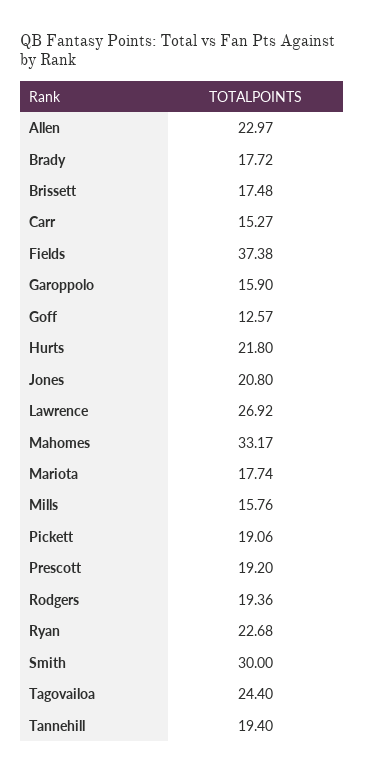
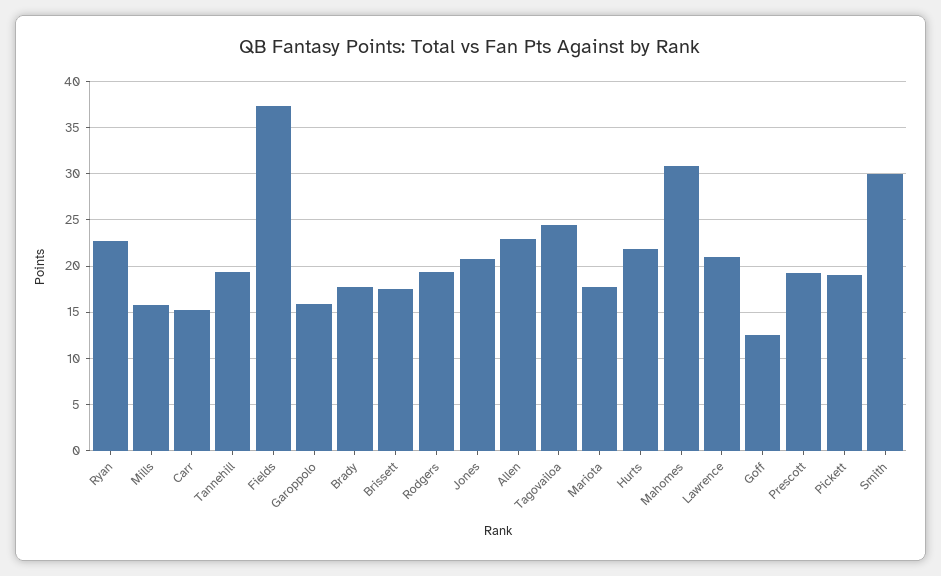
Lawrence: 26.92 -> 21
Mahomes: 33.17 -> 31

